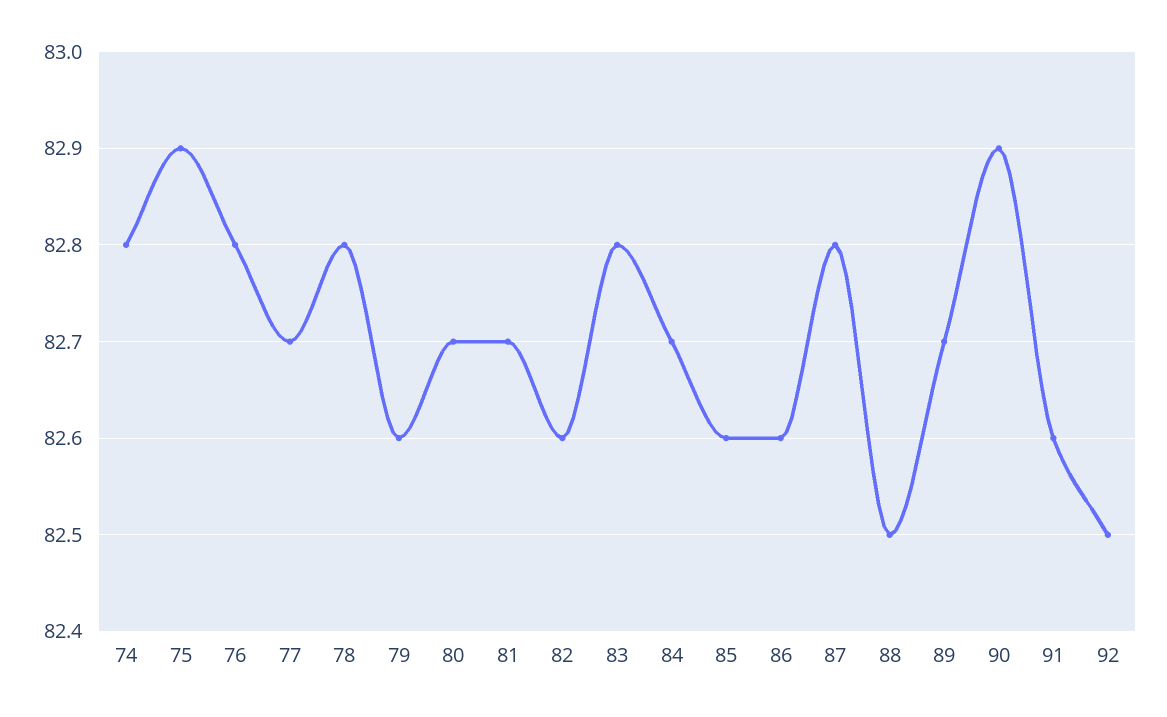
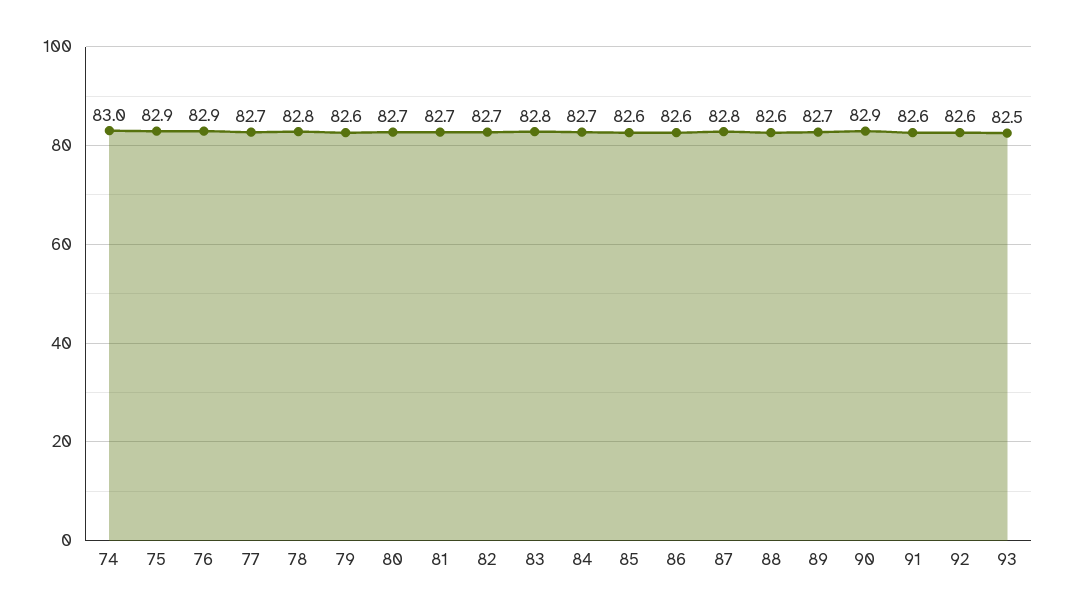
74: 82.8 -> 83
76: 82.8 -> 82.9
82: 82.6 -> 82.7
88: 82.5 -> 82.6
92: 82.5 -> 82.6
93: none -> 82.5

